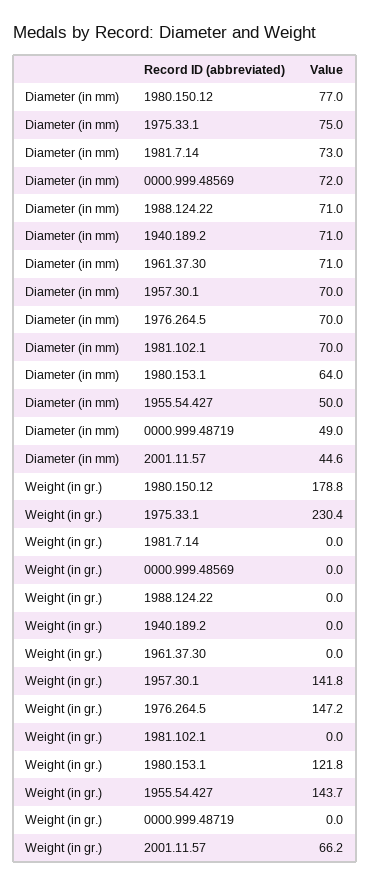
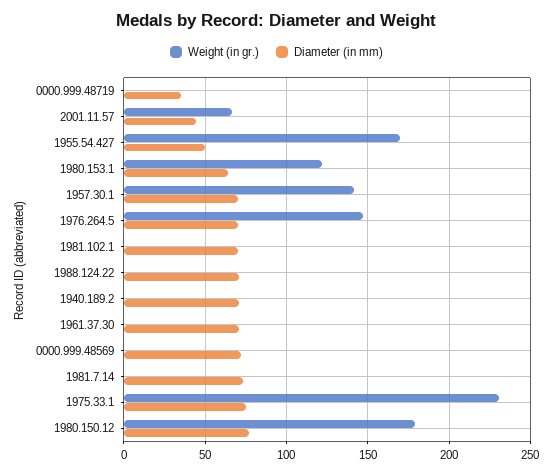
Diameter (in mm), 0000.999.48719: 49 -> 35
Weight (in gr.), 1955.54.427: 143.7 -> 170

